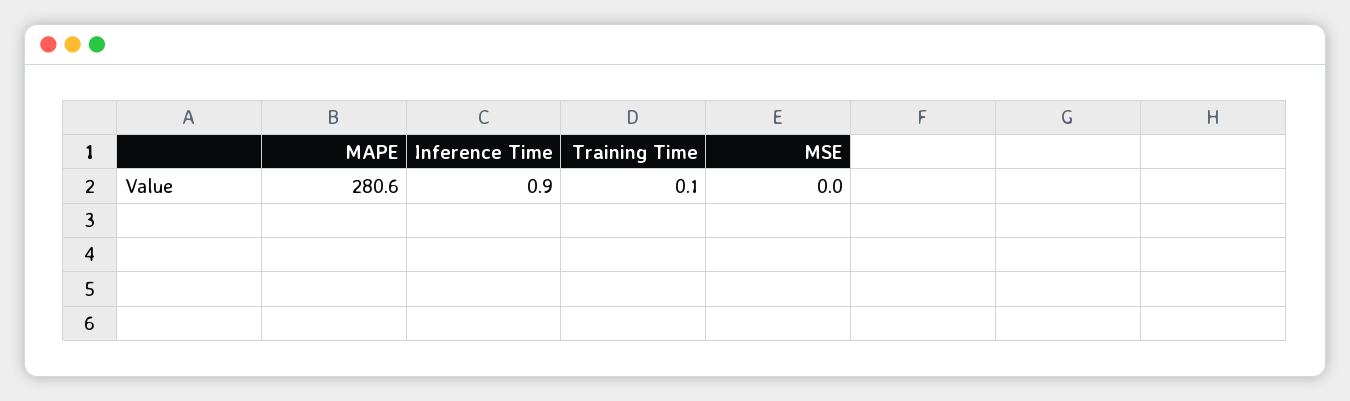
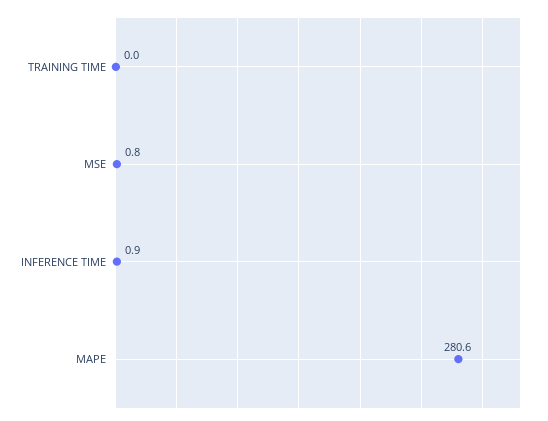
Training Time: 0.1 -> 0
MSE: 0 -> 0.8

